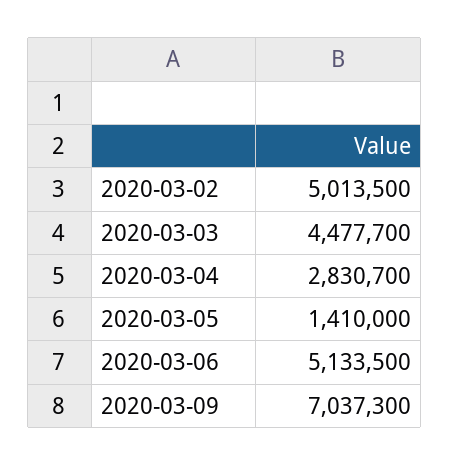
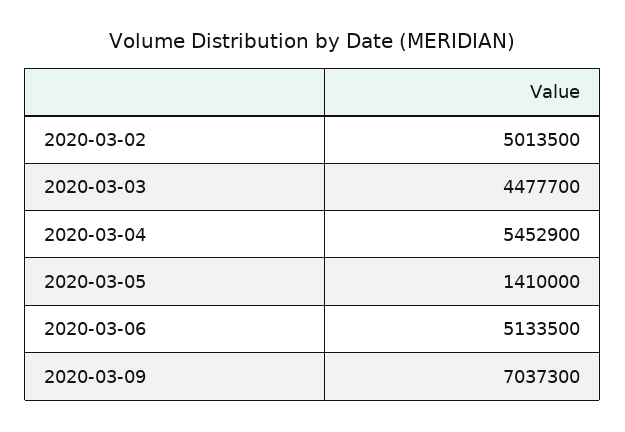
2020-03-04: 2830700 -> 5452900

